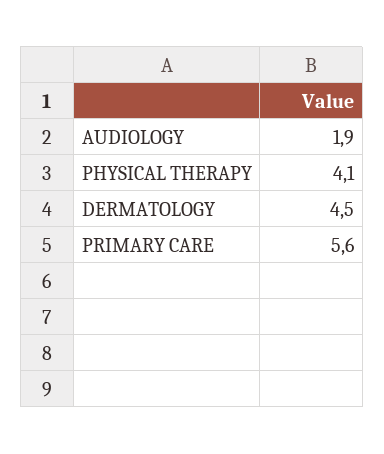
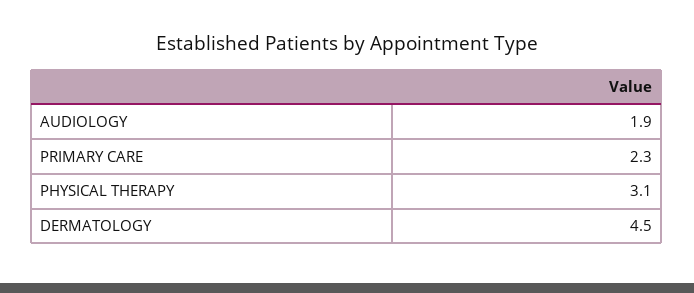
PHYSICAL THERAPY: 4.1 -> 3.1
PRIMARY CARE: 5.6 -> 2.3

